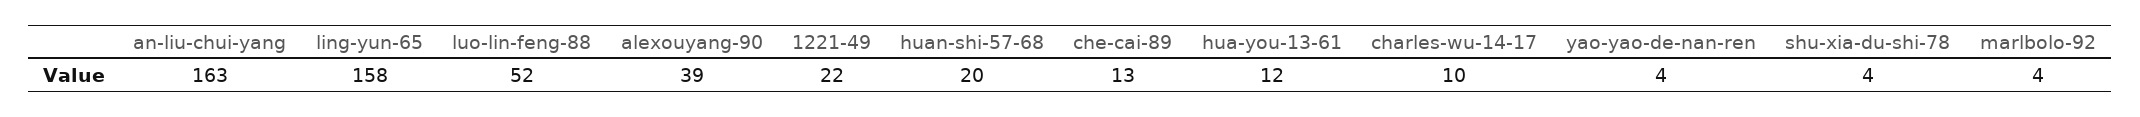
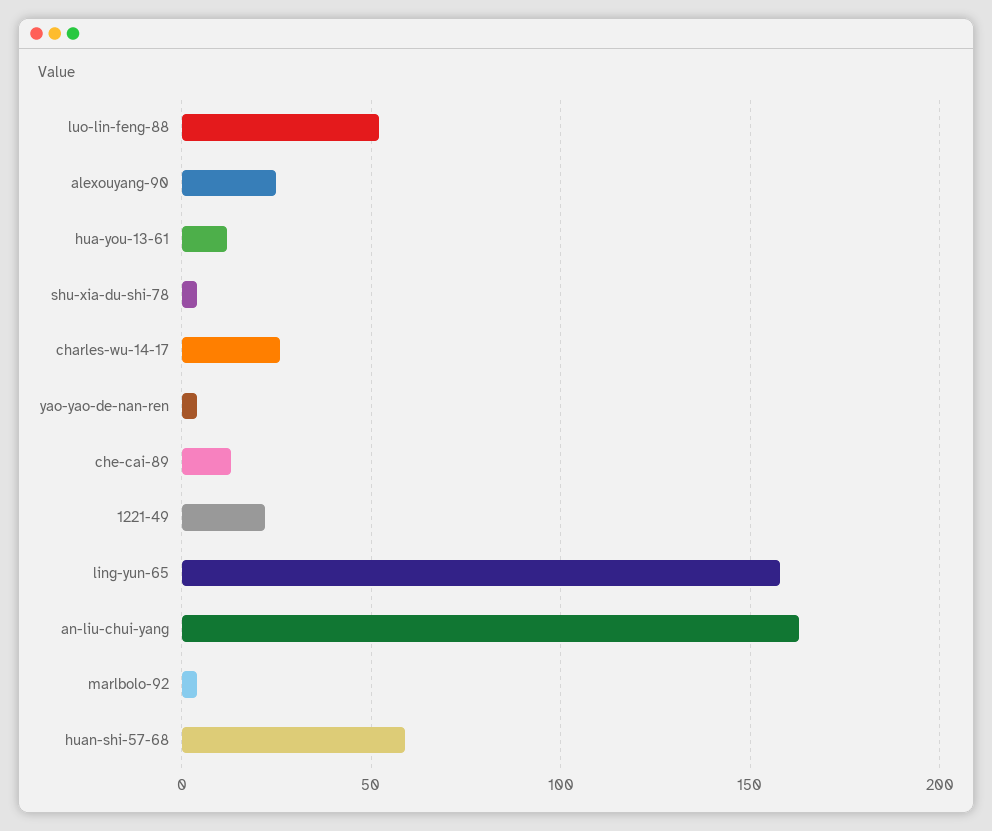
alexouyang-90: 39 -> 25
huan-shi-57-68: 20 -> 60
charles-wu-14-17: 10 -> 25

